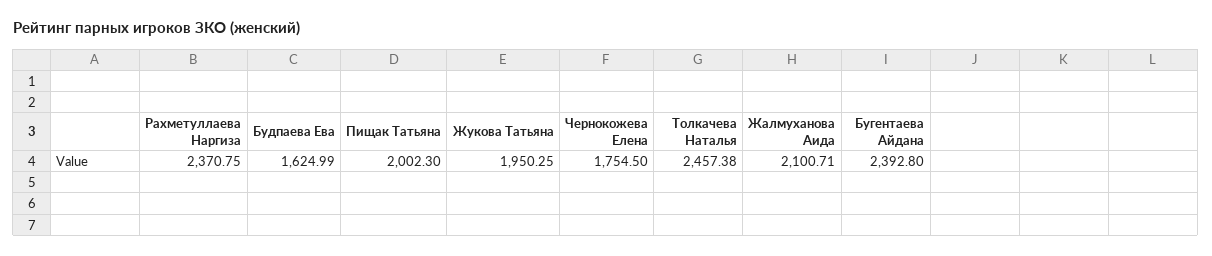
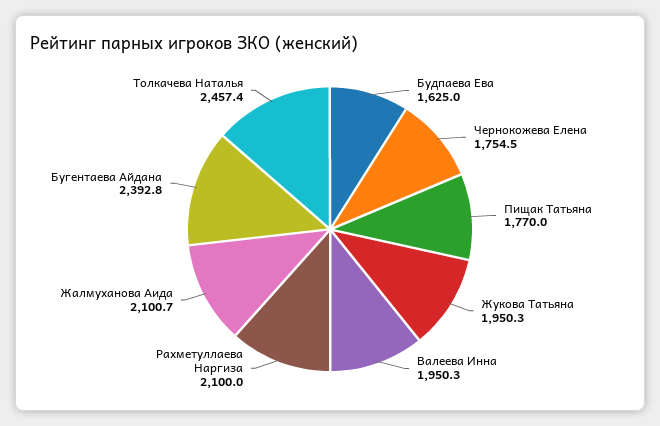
Рахметуллаева Наргиза: 2370.75 -> 2100
Пищак Татьяна: 2002.3 -> 1770
Валеева Инна: none -> 1950.3

